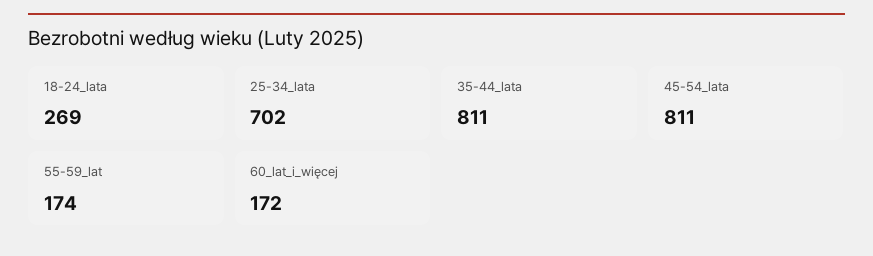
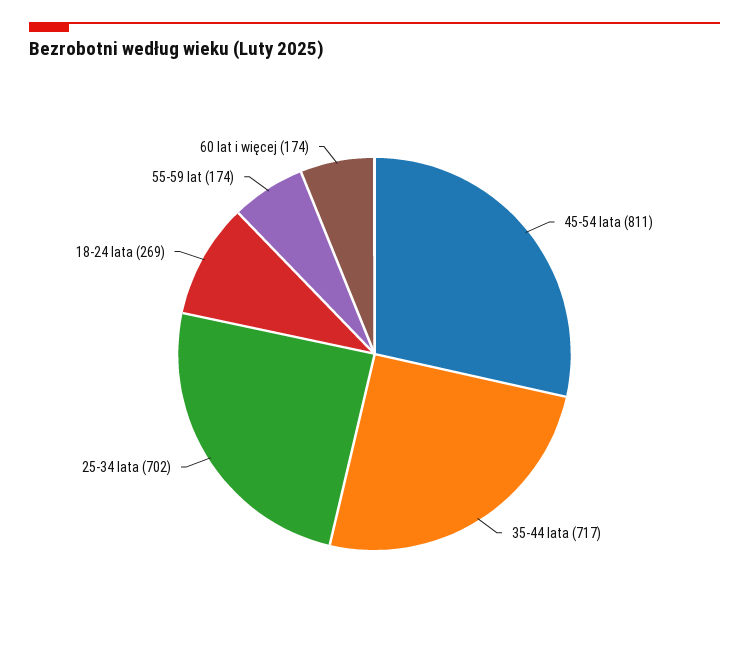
35-44_lata: 811 -> 717
60_lat_i_więcej: 172 -> 174

